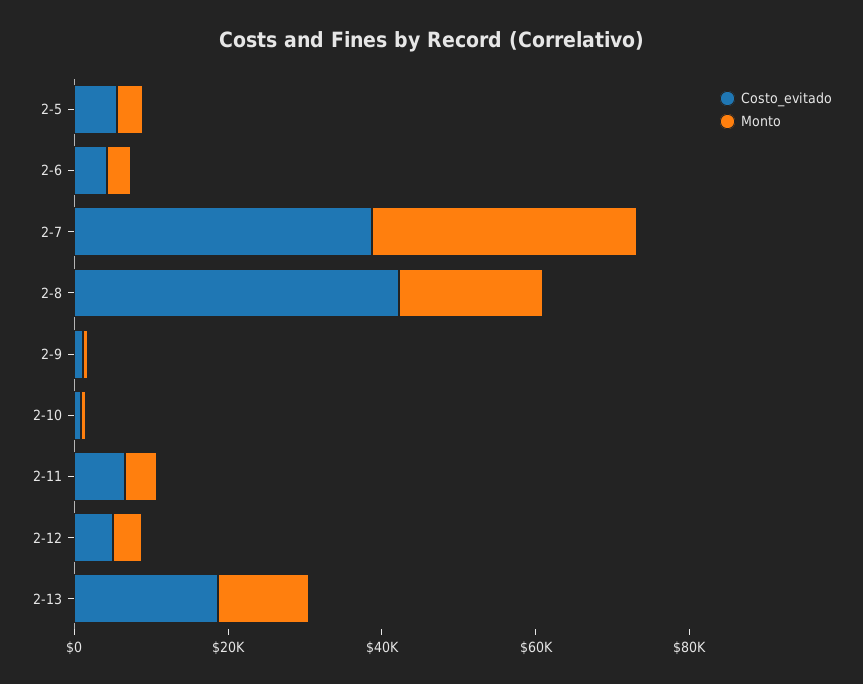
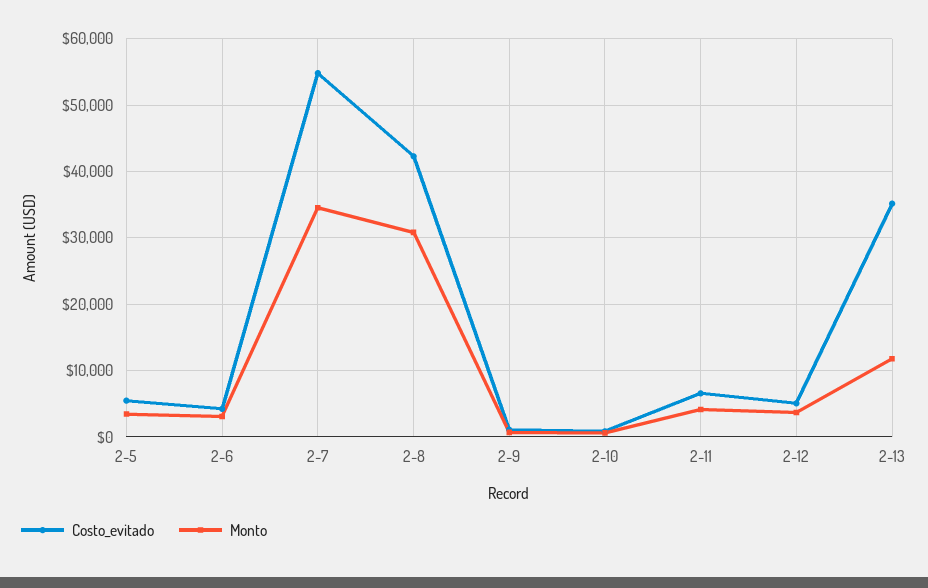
Costo_evitado, 2-7: 40000 -> 55000
Monto, 2-8: 20000 -> 31000
Costo_evitado, 2-13: 20000 -> 35000

